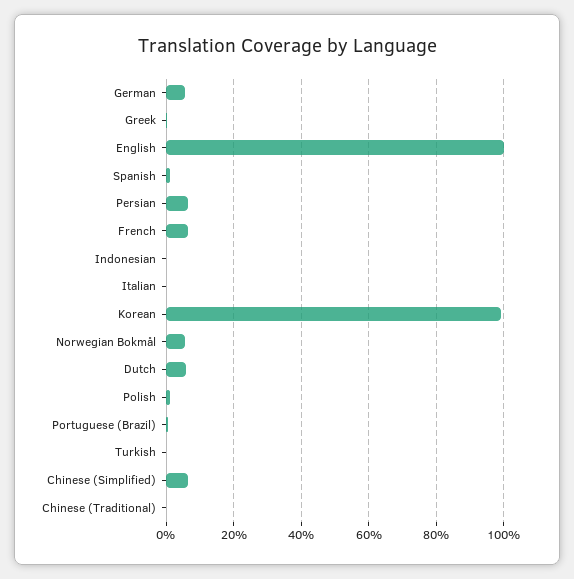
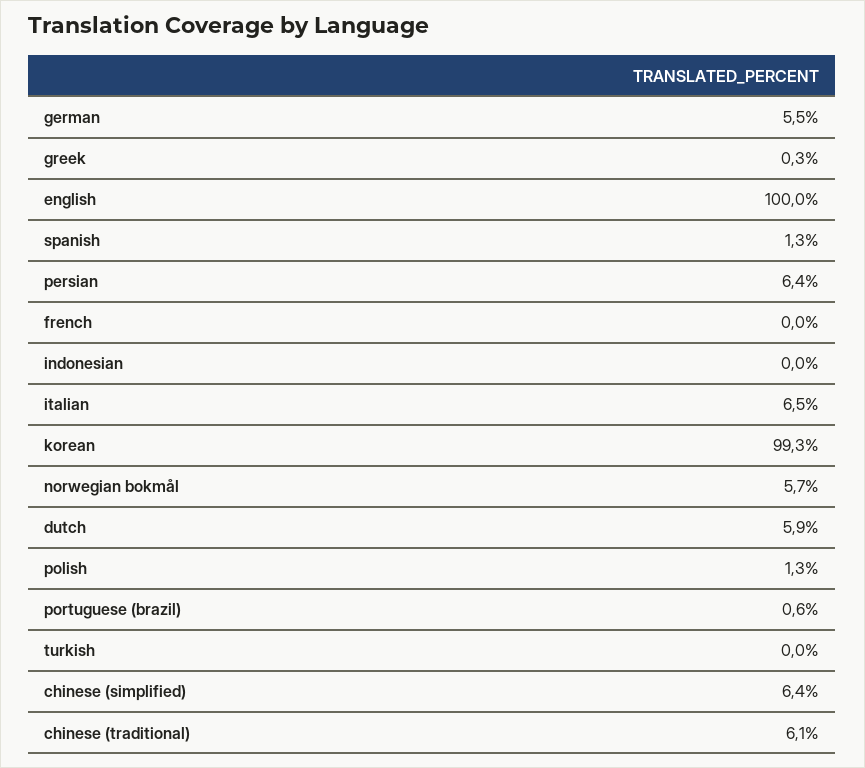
French: 6 -> 0
Italian: 0 -> 6.5
Chinese (Traditional): 0 -> 6.1

